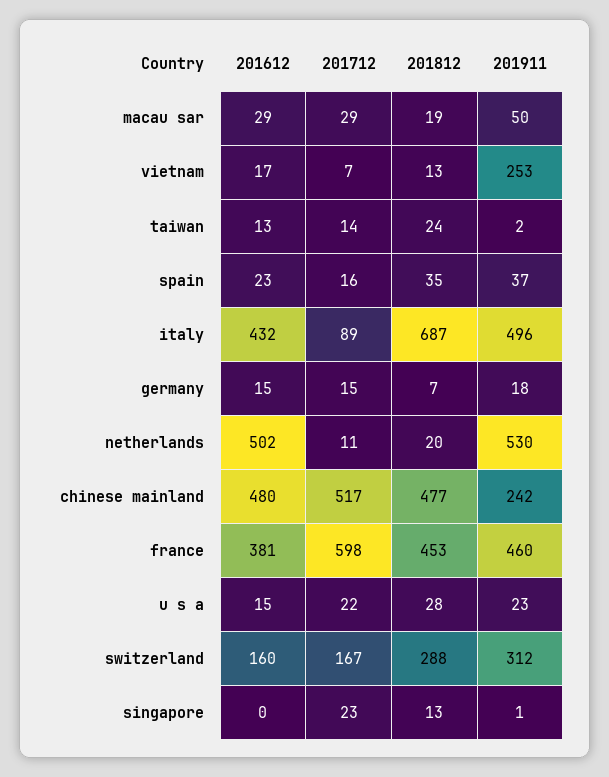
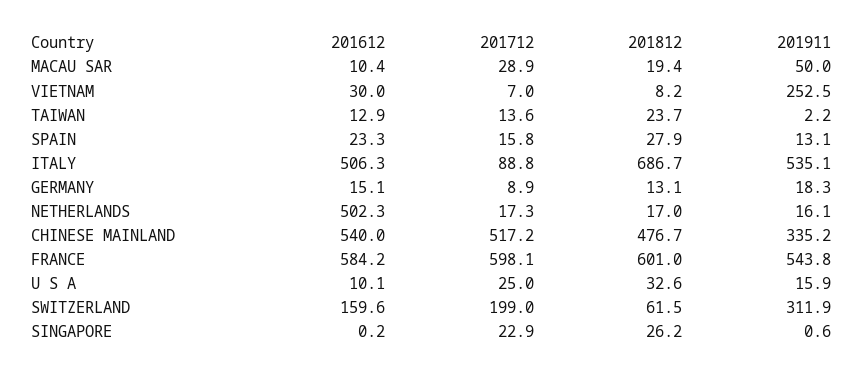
201612, macau sar: 29 -> 10.4
201612, vietnam: 17 -> 30
201812, vietnam: 13 -> 8.2
201812, spain: 35 -> 27.9
201911, spain: 37 -> 13.1
201612, italy: 432 -> 506.3
201911, italy: 496 -> 535.1
201712, germany: 15 -> 8.9
201812, germany: 7 -> 13.1
201712, netherlands: 11 -> 17.3
201812, netherlands: 20 -> 17
201911, netherlands: 530 -> 16.1
201612, chinese mainland: 480 -> 540
201911, chinese mainland: 242 -> 335.2
201612, france: 381 -> 584.2
201812, france: 453 -> 601
201911, france: 460 -> 543.8
201612, u s a: 15 -> 10.1
201712, u s a: 22 -> 25
201812, u s a: 28 -> 32.6
201911, u s a: 23 -> 15.9
201712, switzerland: 167 -> 199
201812, switzerland: 288 -> 61.5
201812, singapore: 13 -> 26.2

